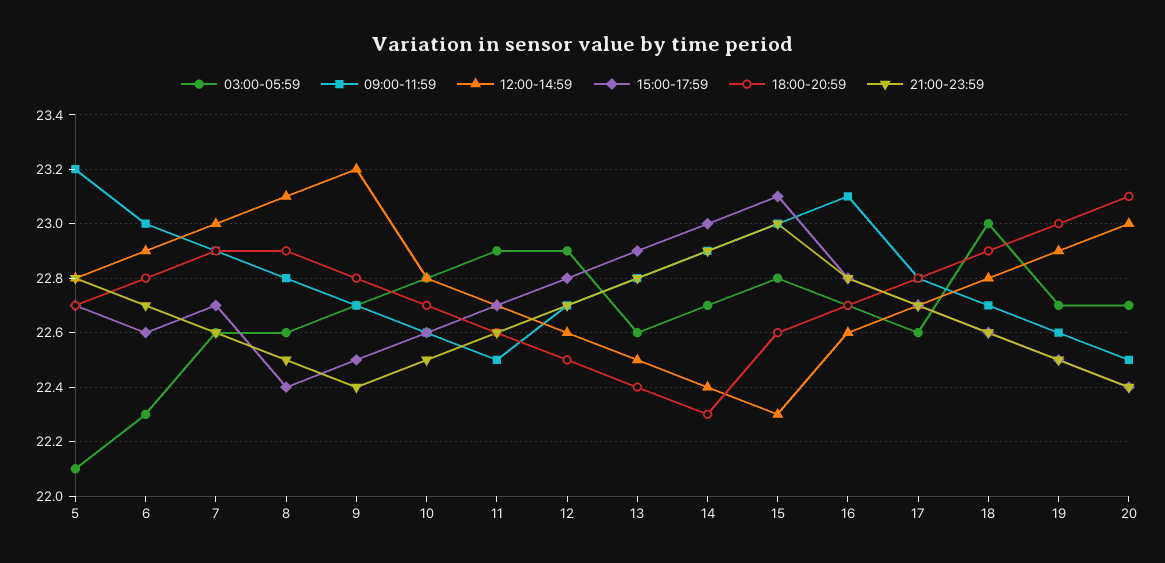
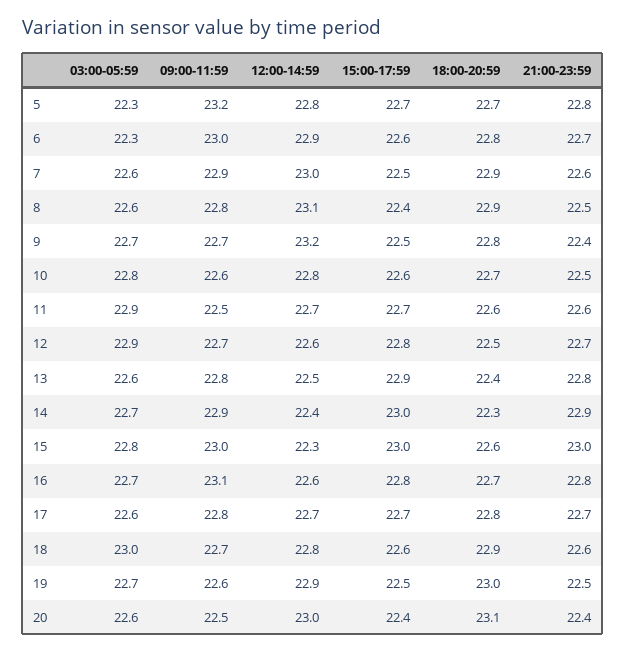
03:00-05:59, 5: 22.1 -> 22.3
15:00-17:59, 7: 22.7 -> 22.5
15:00-17:59, 15: 23.1 -> 23
03:00-05:59, 20: 22.7 -> 22.6

